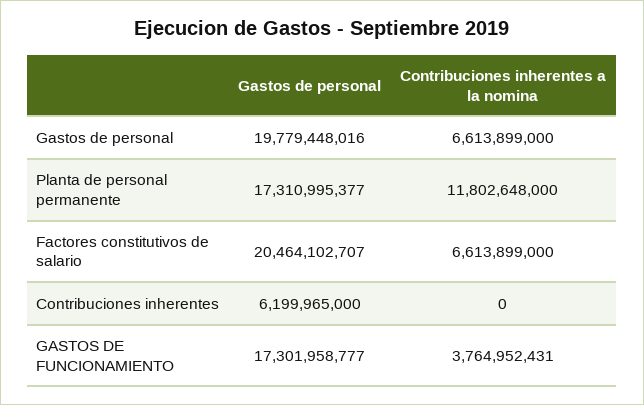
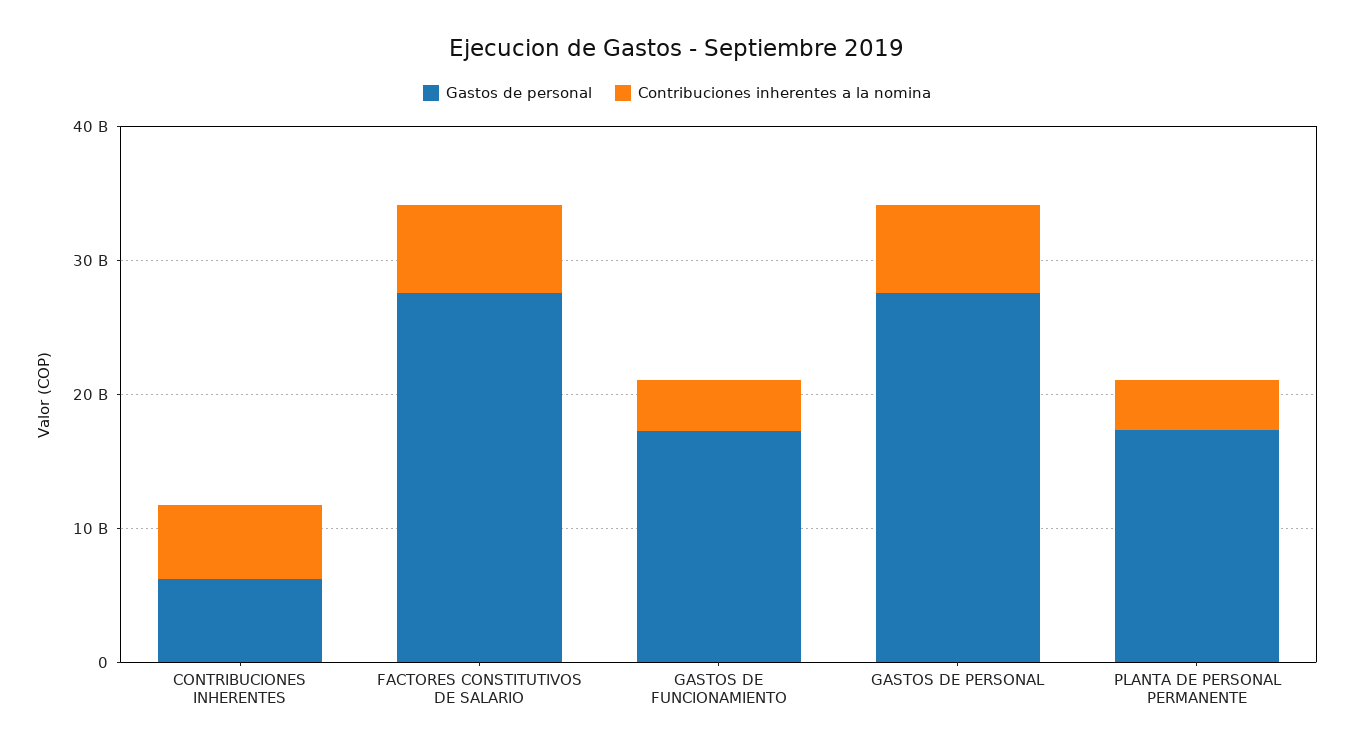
Gastos de personal, Gastos de personal: 19779448016 -> 28000000000
Contribuciones inherentes a la nomina, Planta de personal permanente: 11802648000 -> 4000000000
Gastos de personal, Factores constitutivos de salario: 20464102707 -> 28000000000
Contribuciones inherentes a la nomina, Contribuciones inherentes: 0 -> 6000000000

